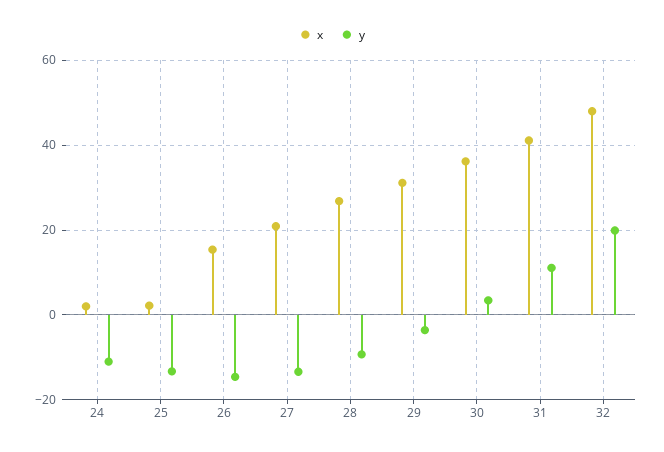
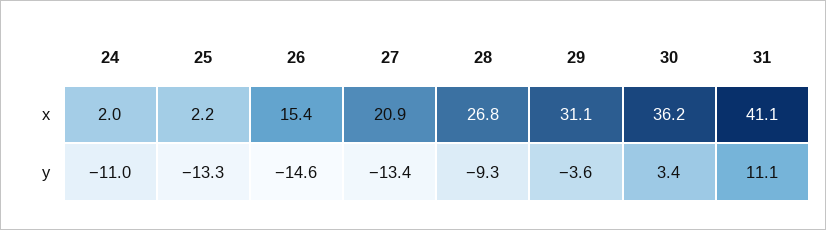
x, 32: 48 -> none
y, 32: 20 -> none

